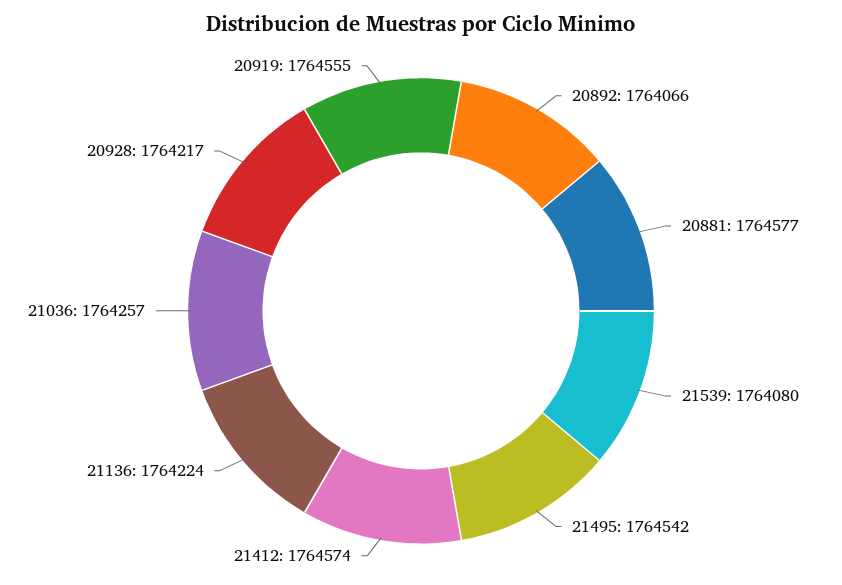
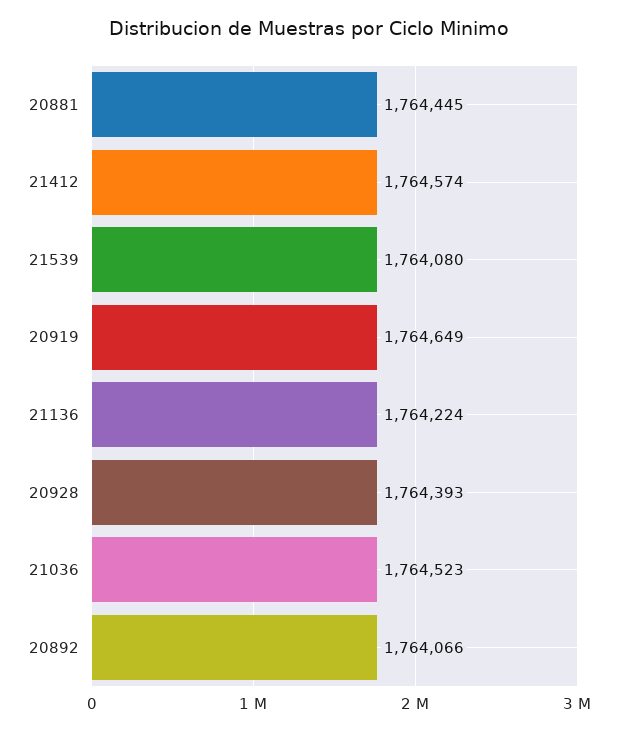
20881: 1764577 -> 1764445
21495: 1764542 -> none
21036: 1764257 -> 1764523
20928: 1764217 -> 1764393
20919: 1764555 -> 1764649

